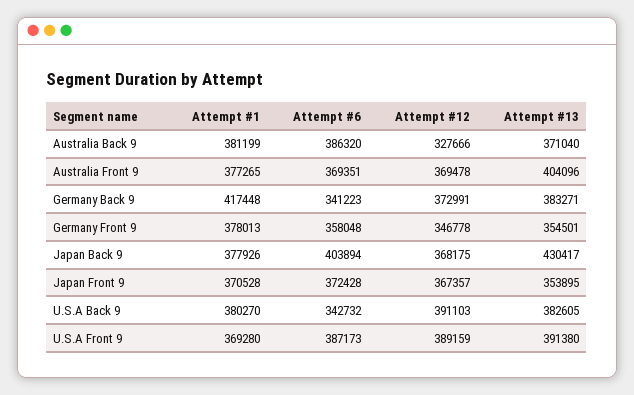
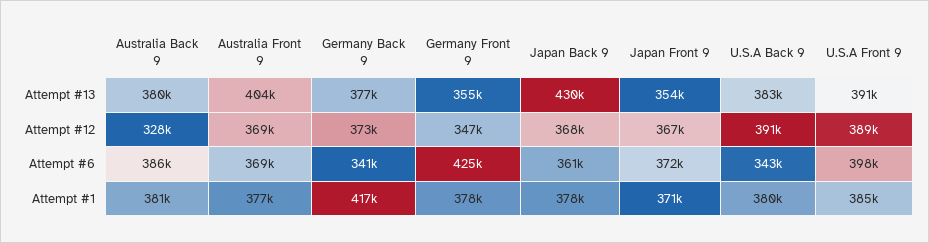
Attempt #13, Australia Back 9: 371040 -> 380000
Attempt #13, Germany Back 9: 383271 -> 377000
Attempt #6, Germany Front 9: 358048 -> 425000
Attempt #6, Japan Back 9: 403894 -> 361000
Attempt #1, U.S.A Front 9: 369280 -> 385000
Attempt #6, U.S.A Front 9: 387173 -> 398000

